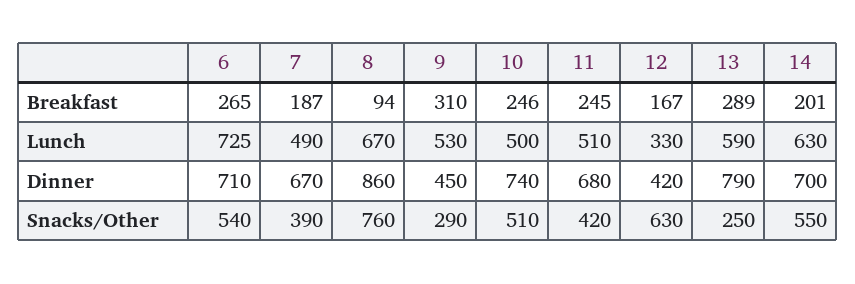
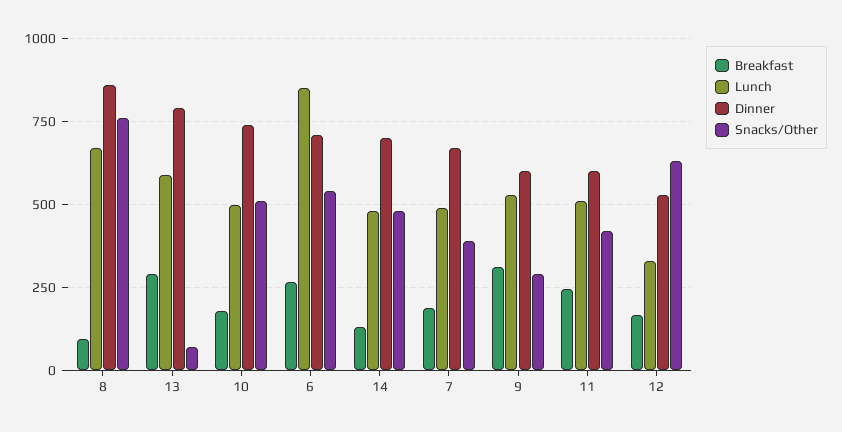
Breakfast, 10: 246 -> 175
Breakfast, 14: 201 -> 125
Lunch, 6: 725 -> 850
Lunch, 14: 630 -> 475
Dinner, 9: 450 -> 600
Dinner, 11: 680 -> 600
Dinner, 12: 420 -> 525
Snacks/Other, 13: 250 -> 75
Snacks/Other, 14: 550 -> 475

